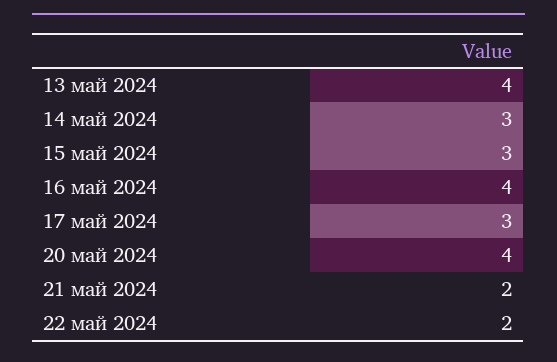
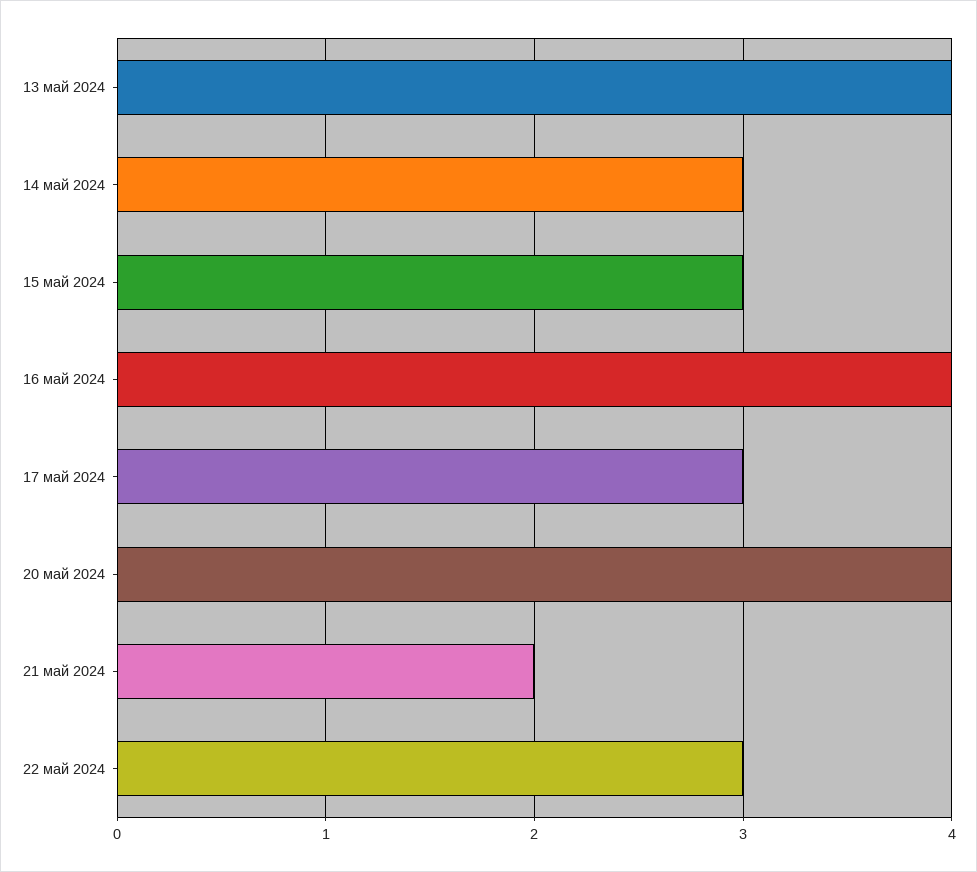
22 май 2024: 2 -> 3

